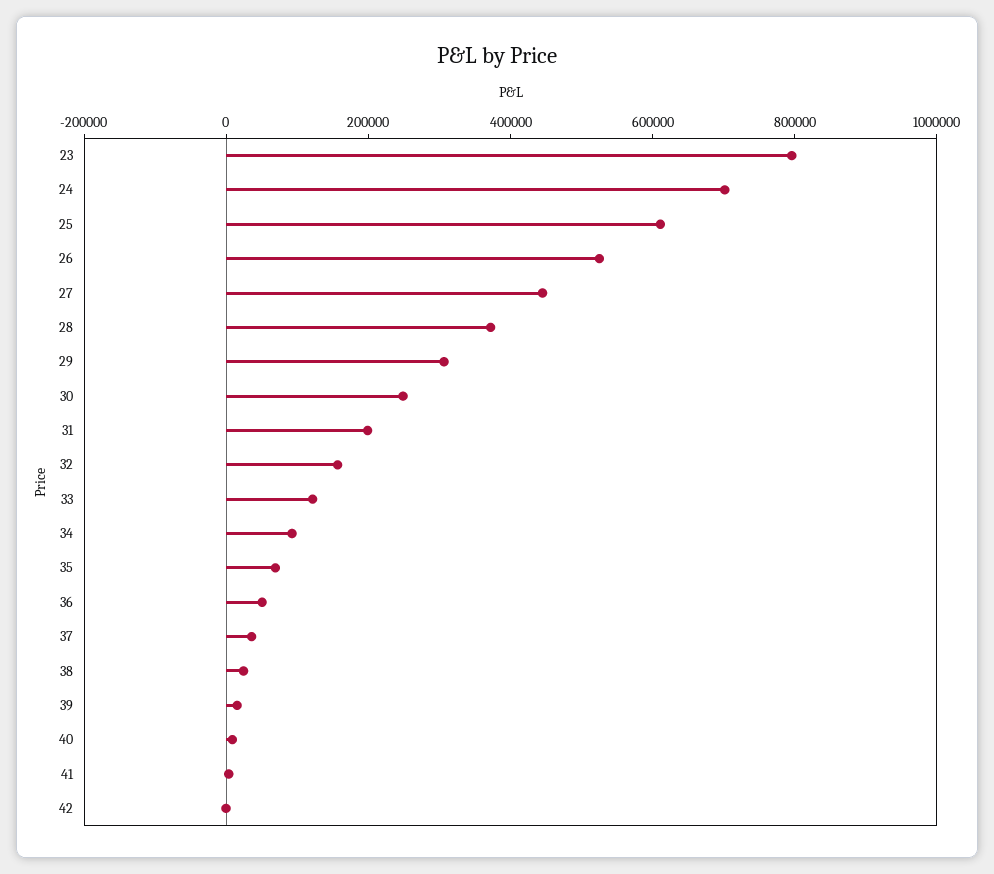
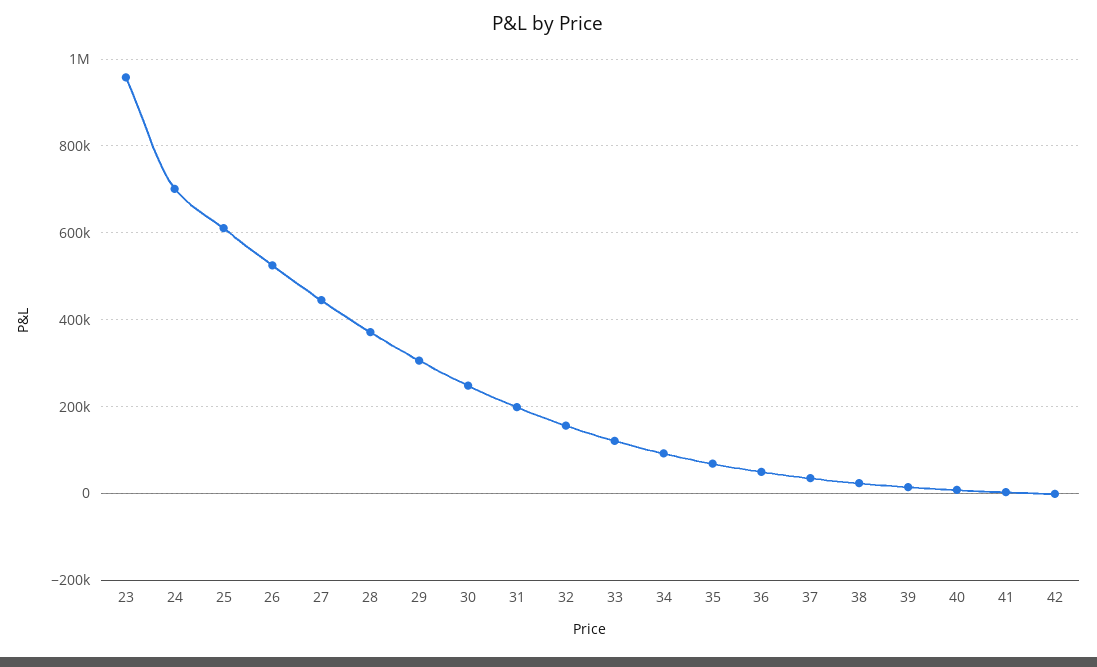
23: 800000 -> 960000

